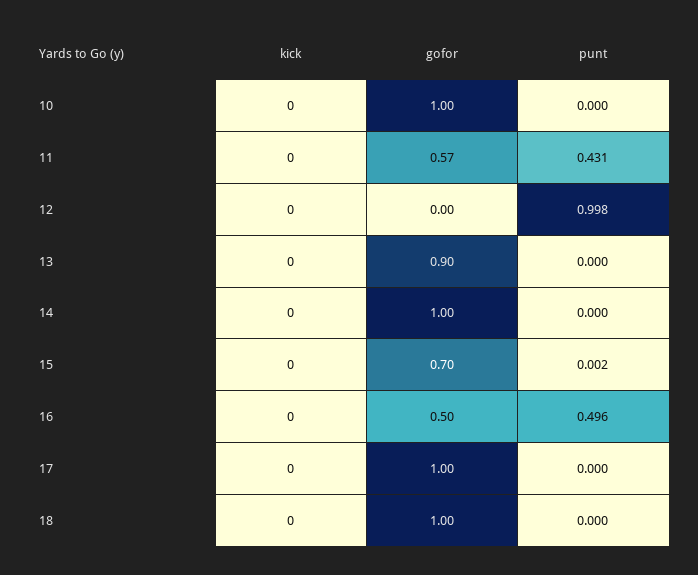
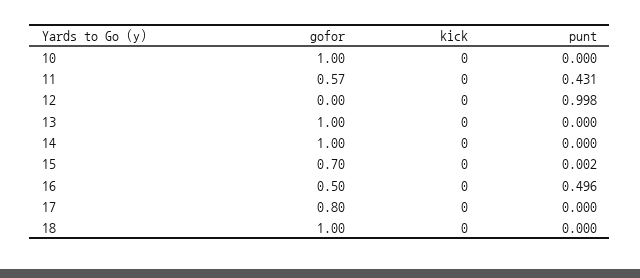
gofor, 13: 0.9 -> 1
gofor, 17: 1 -> 0.8

